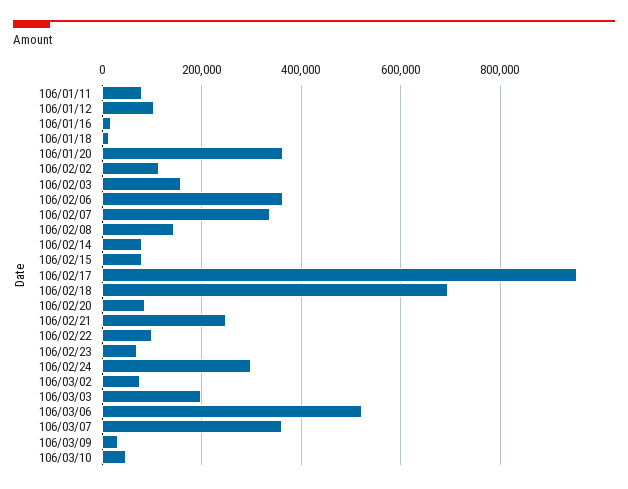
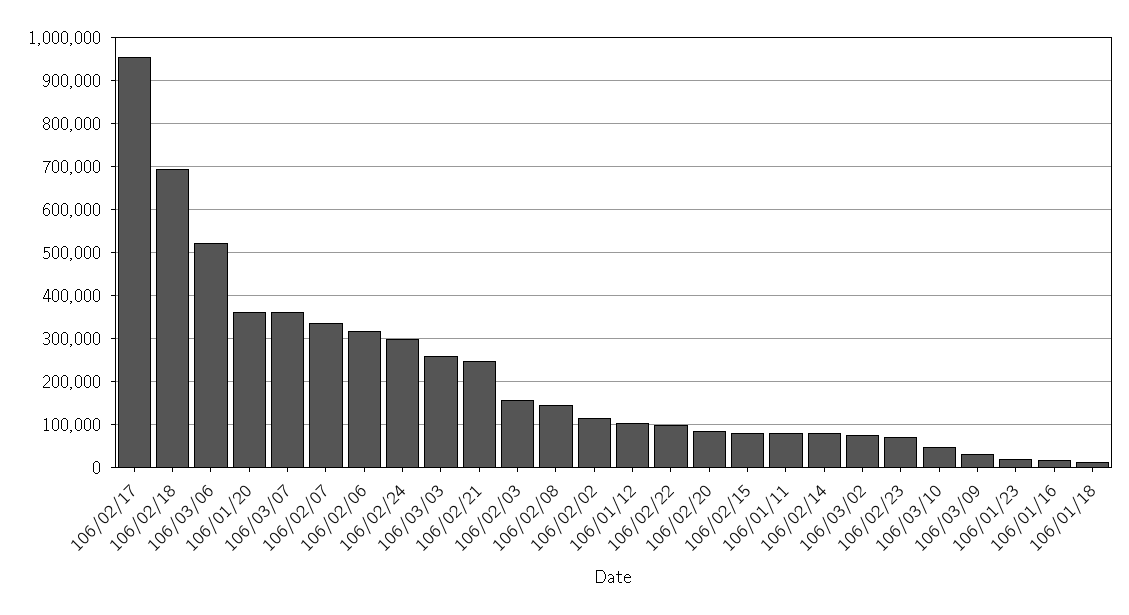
106/02/06: 360000 -> 320000
106/03/03: 200000 -> 260000
106/01/23: none -> 20000

